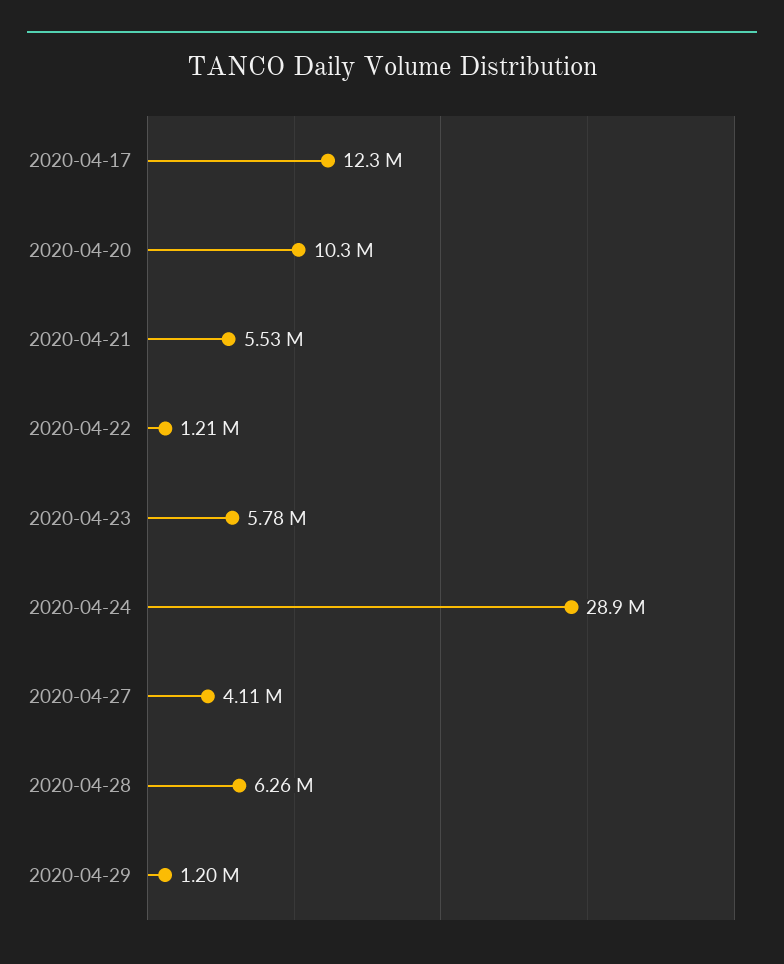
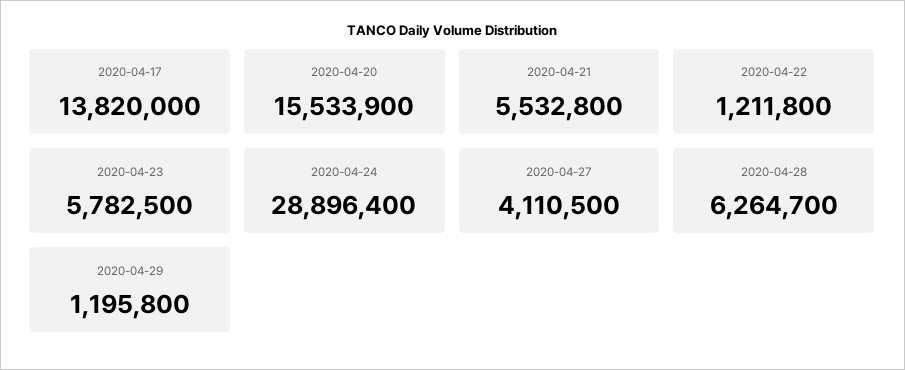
2020-04-17: 12300000 -> 13820000
2020-04-20: 10300000 -> 15533900

